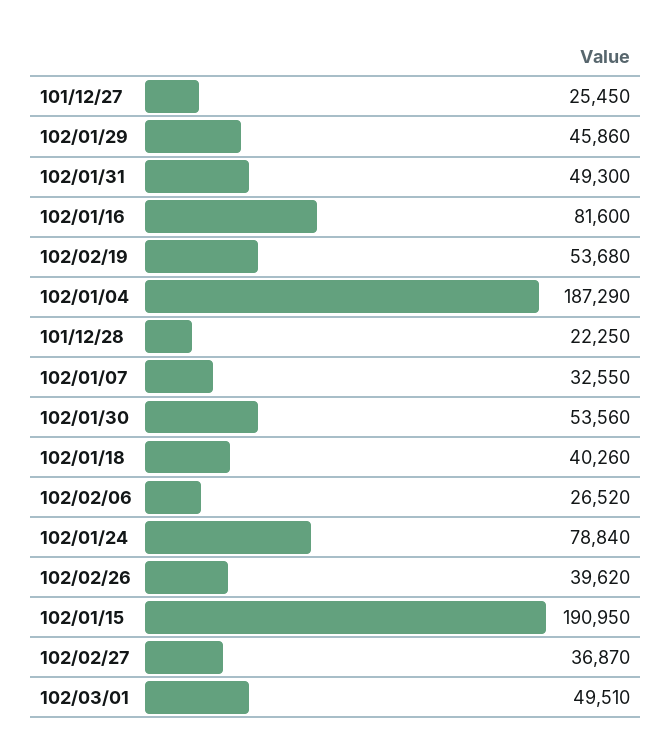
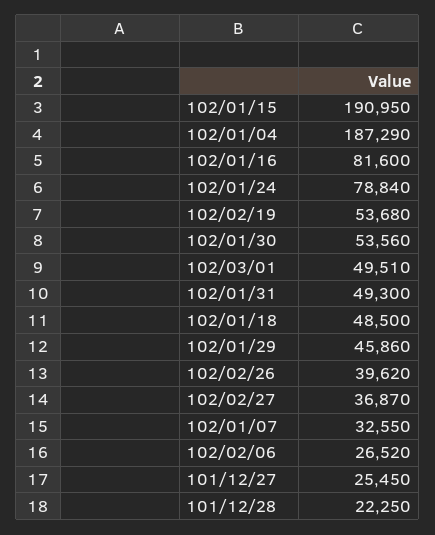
102/01/18: 40260 -> 48500

